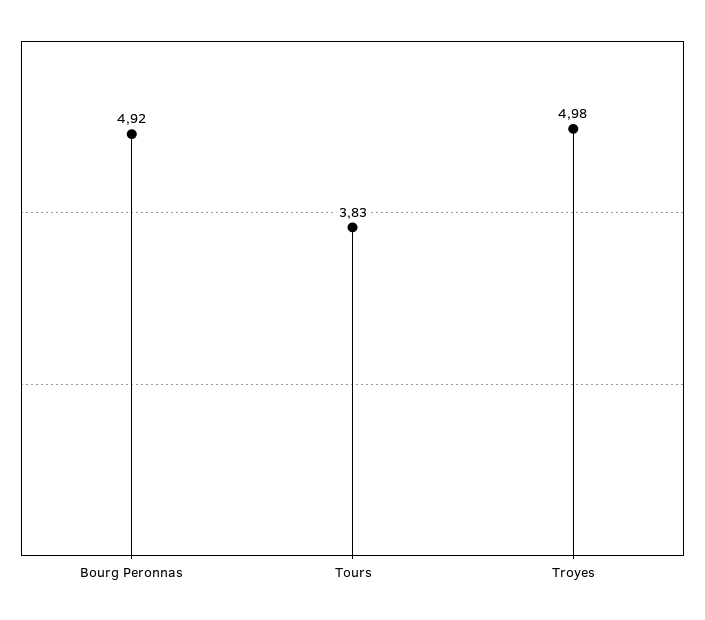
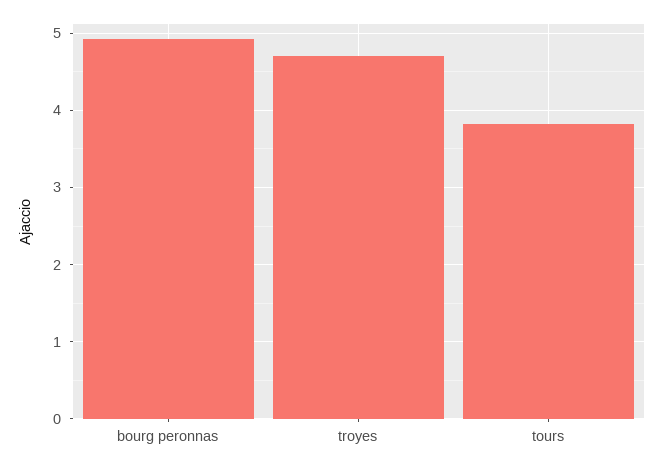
Troyes: 4.98 -> 4.7

